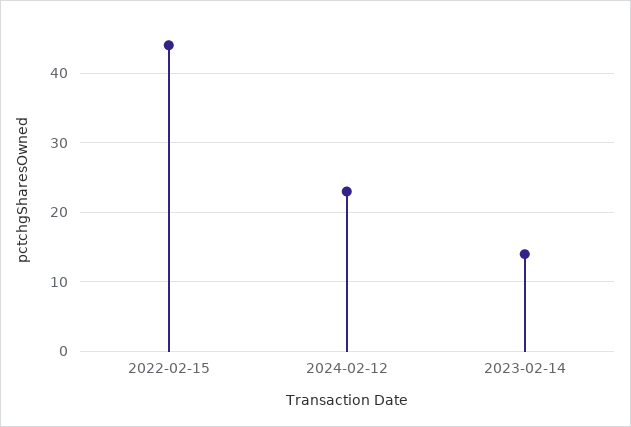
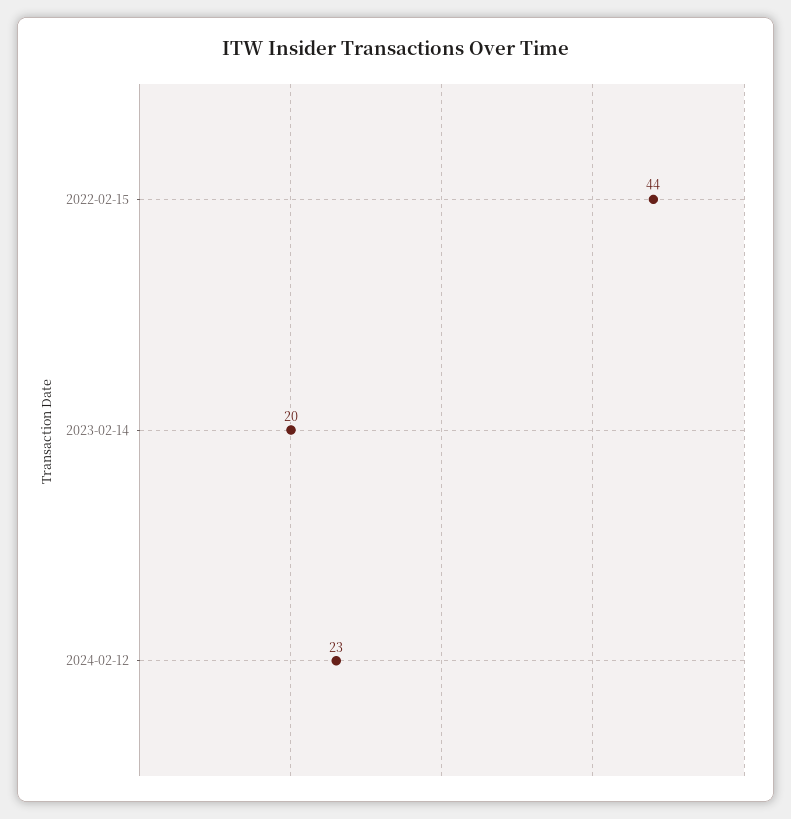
2023-02-14: 14 -> 20

